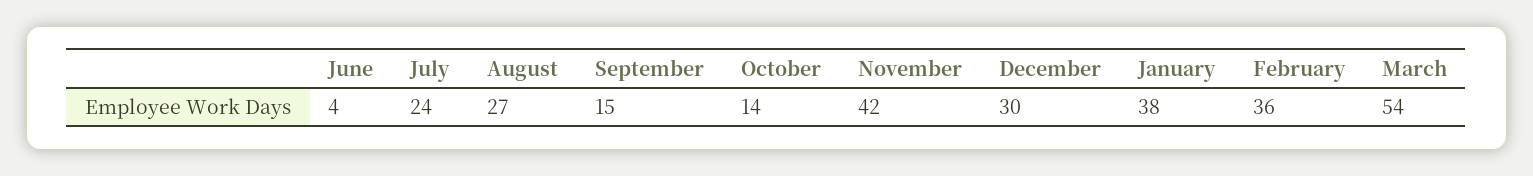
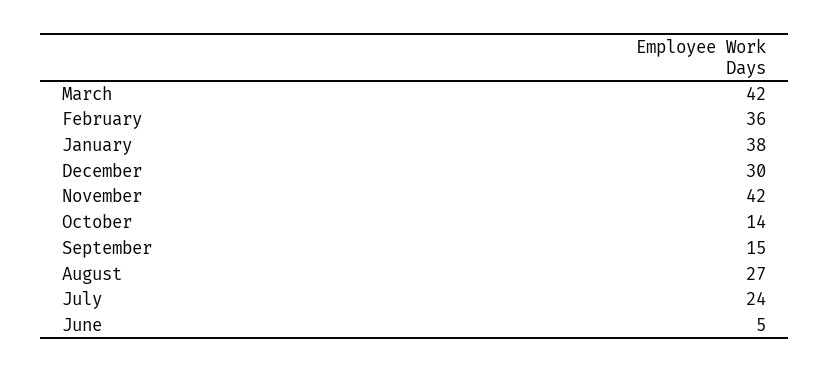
June: 4 -> 5
March: 54 -> 42

